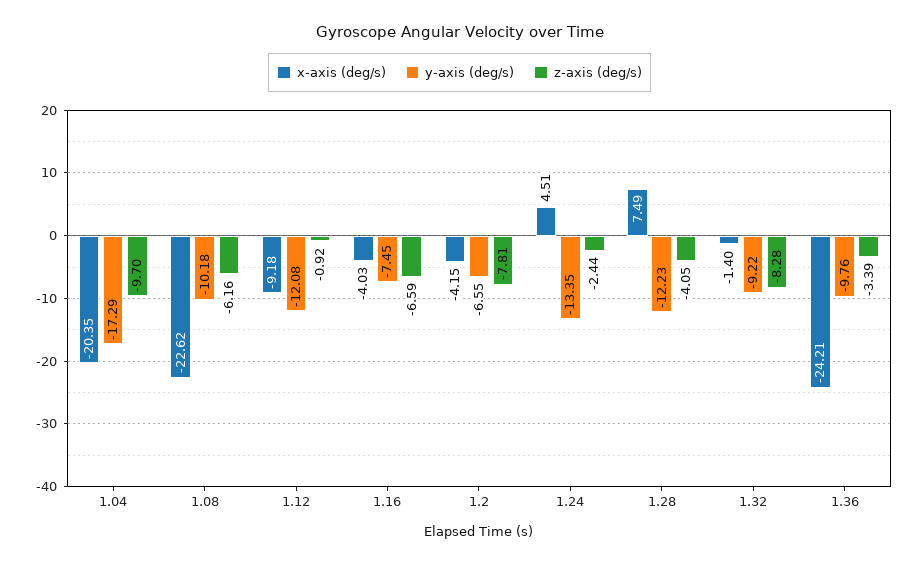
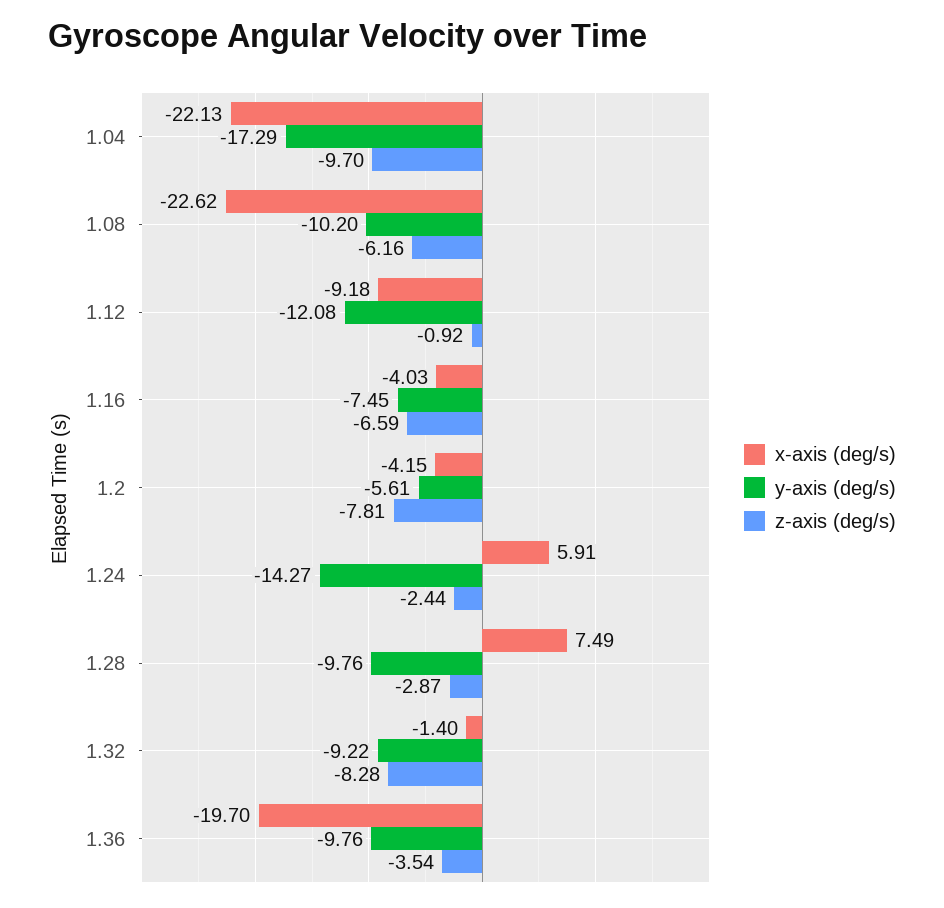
x-axis (deg/s), 1.04: -20.35 -> -22.13
y-axis (deg/s), 1.08: -10.18 -> -10.2
y-axis (deg/s), 1.2: -6.55 -> -5.61
x-axis (deg/s), 1.24: 4.51 -> 5.91
y-axis (deg/s), 1.24: -13.35 -> -14.27
y-axis (deg/s), 1.28: -12.23 -> -9.76
z-axis (deg/s), 1.28: -4.05 -> -2.87
x-axis (deg/s), 1.36: -24.21 -> -19.7
z-axis (deg/s), 1.36: -3.39 -> -3.54

